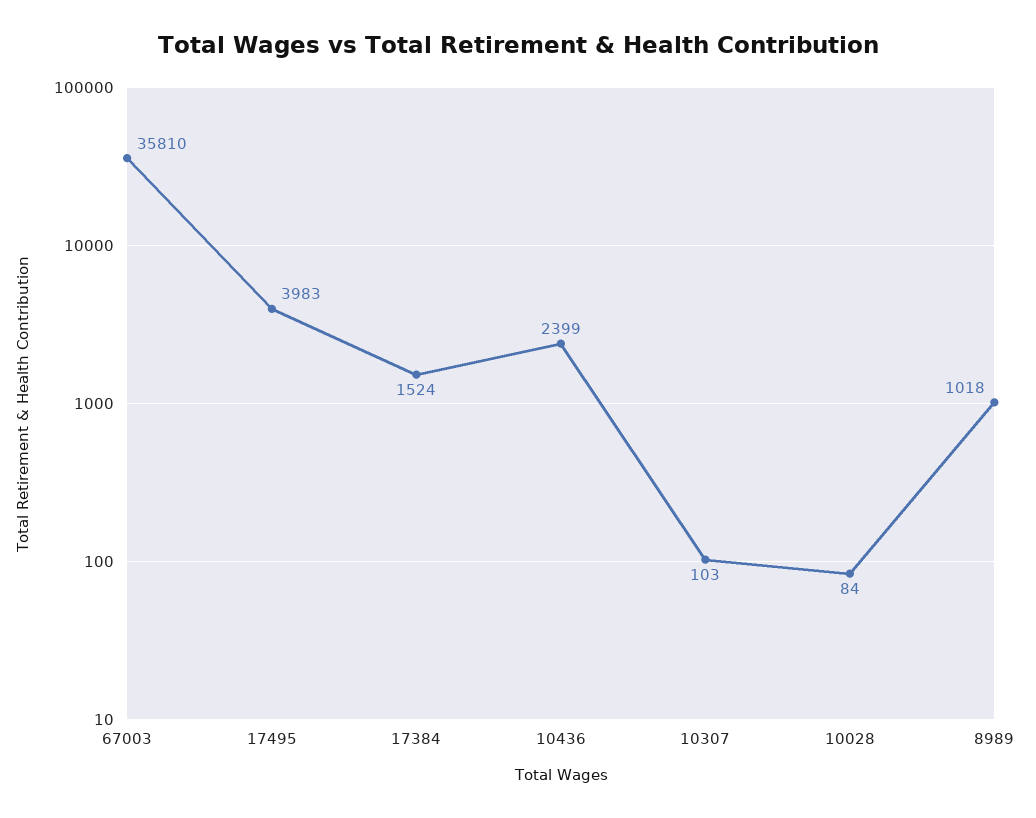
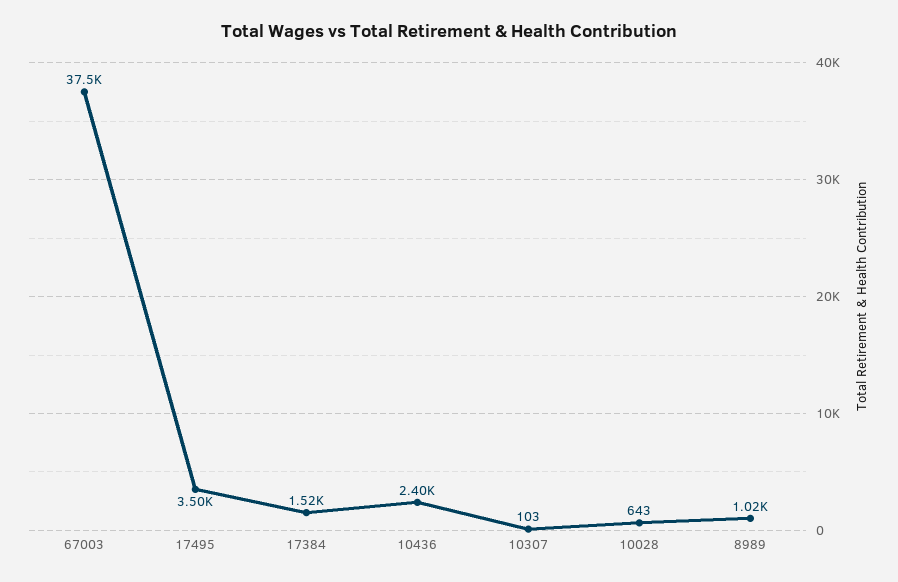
67003: 35810 -> 37500
17495: 3983 -> 3500
10028: 84 -> 643

